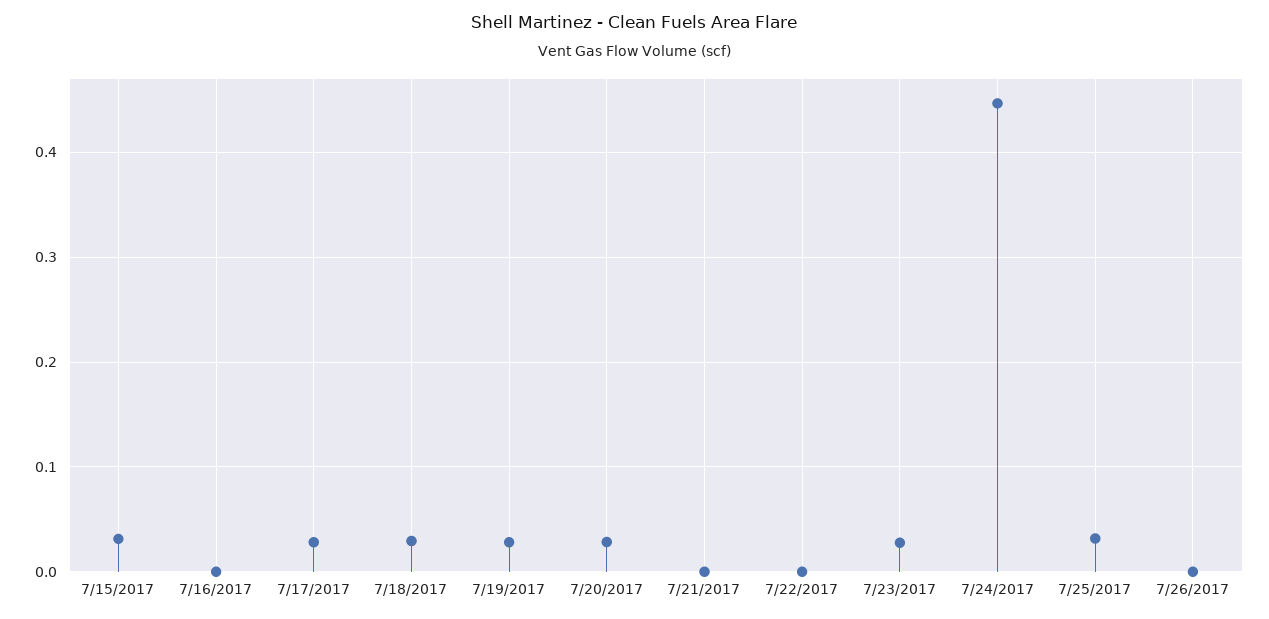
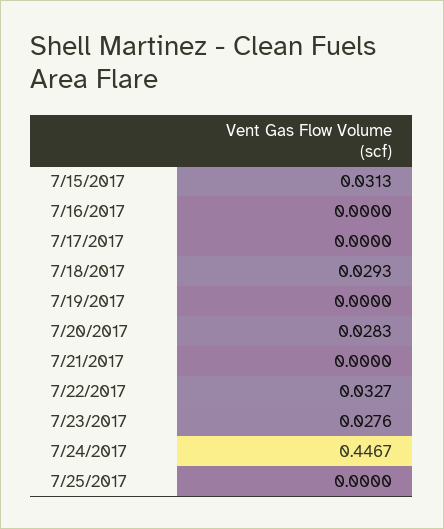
7/17/2017: 0.03 -> 0
7/19/2017: 0.03 -> 0
7/22/2017: 0 -> 0.0327
7/25/2017: 0.03 -> 0
7/26/2017: 0 -> none

